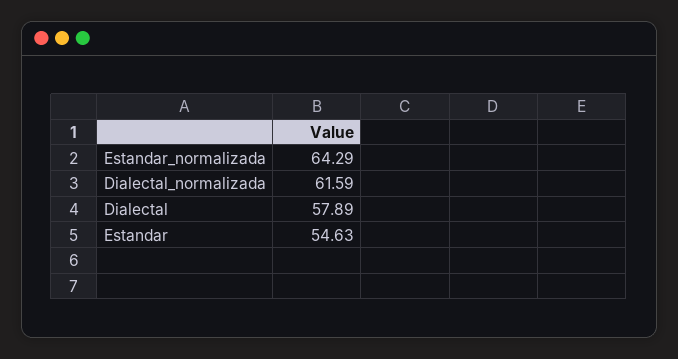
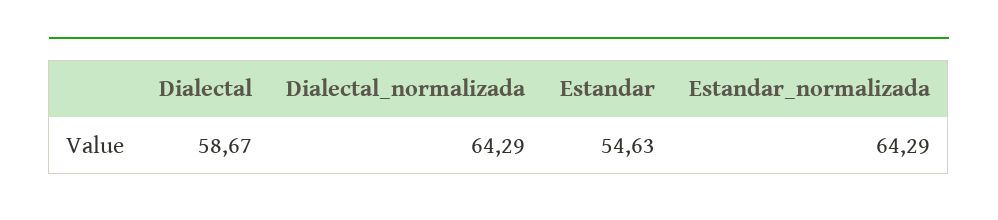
Dialectal_normalizada: 61.59 -> 64.29
Dialectal: 57.89 -> 58.67

